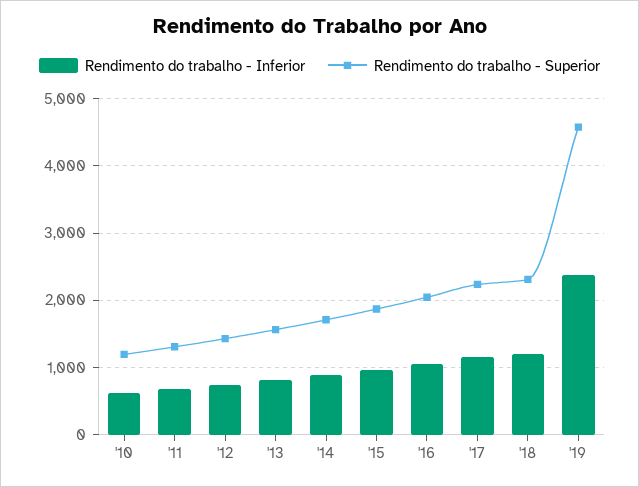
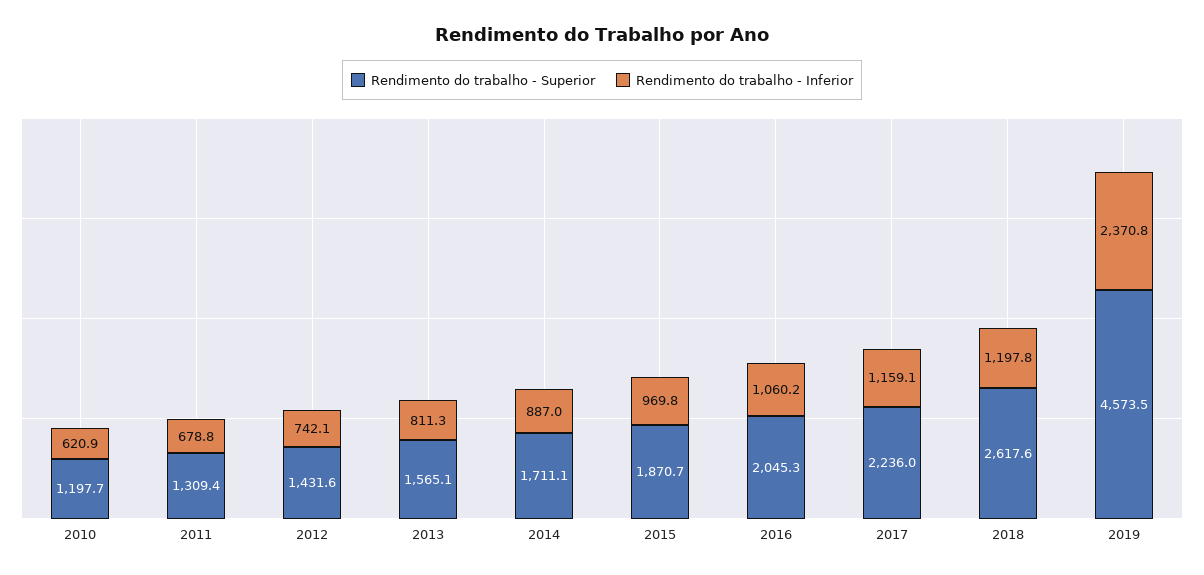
Rendimento do trabalho - Superior, '18: 2300 -> 2617.6

